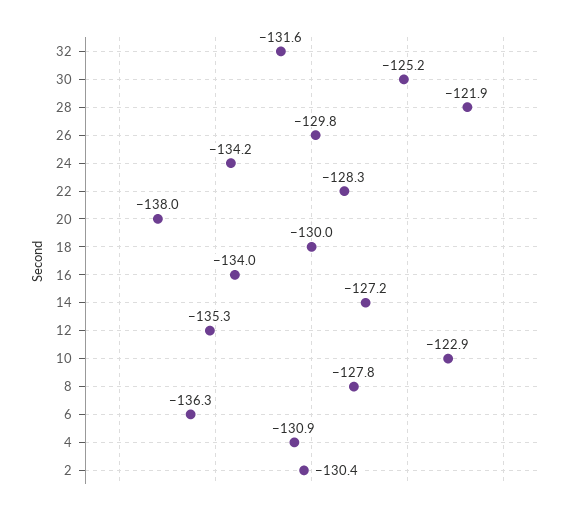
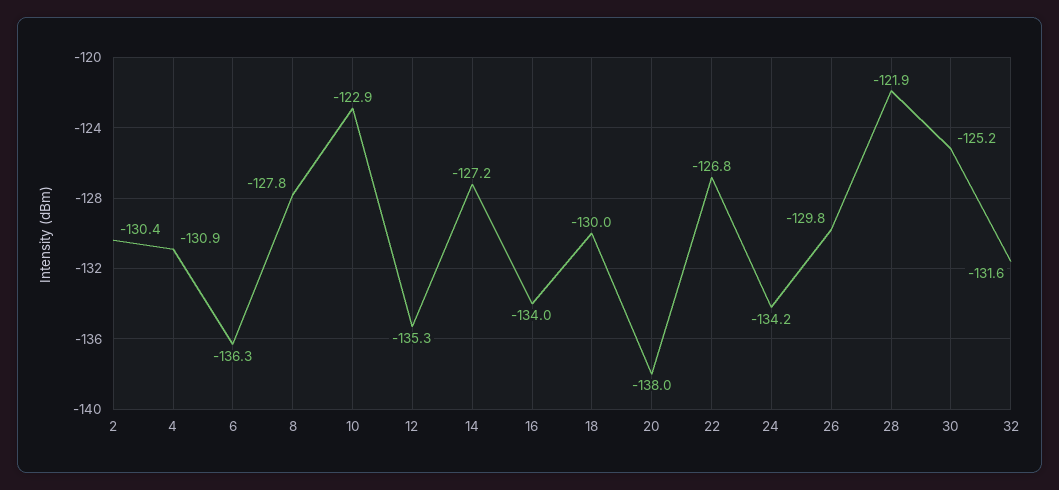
22: -128.3 -> -126.8

